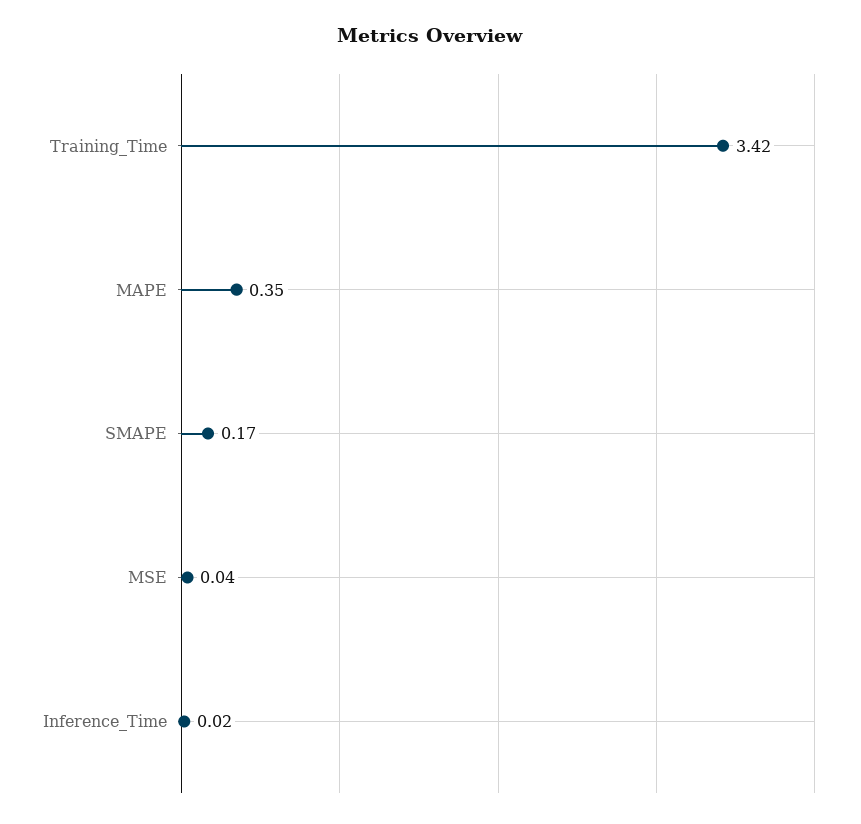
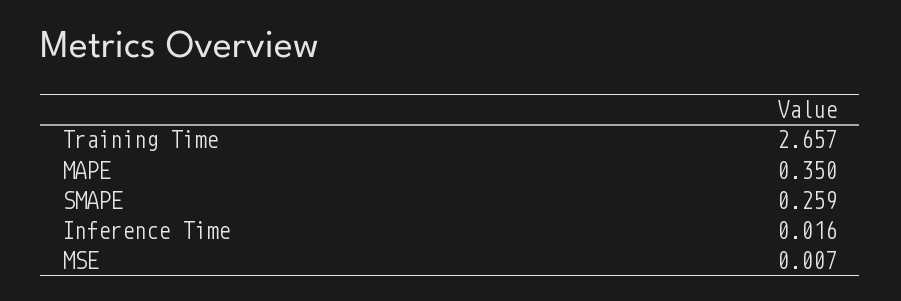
Training_Time: 3.42 -> 2.657
SMAPE: 0.17 -> 0.259
MSE: 0.04 -> 0.007

